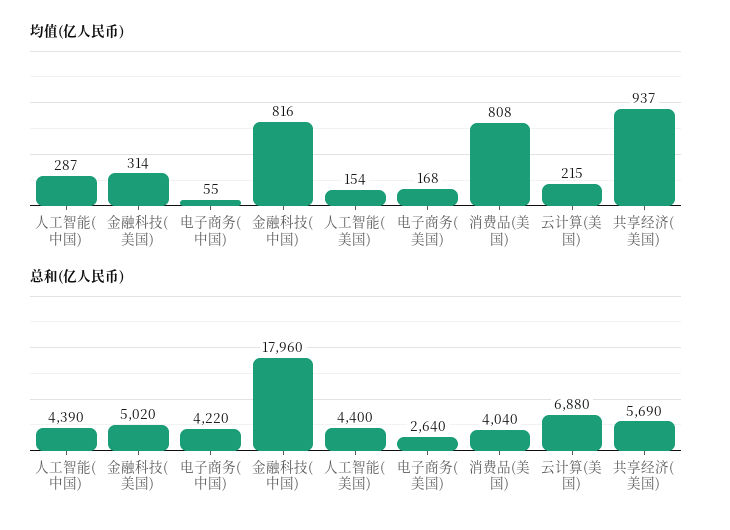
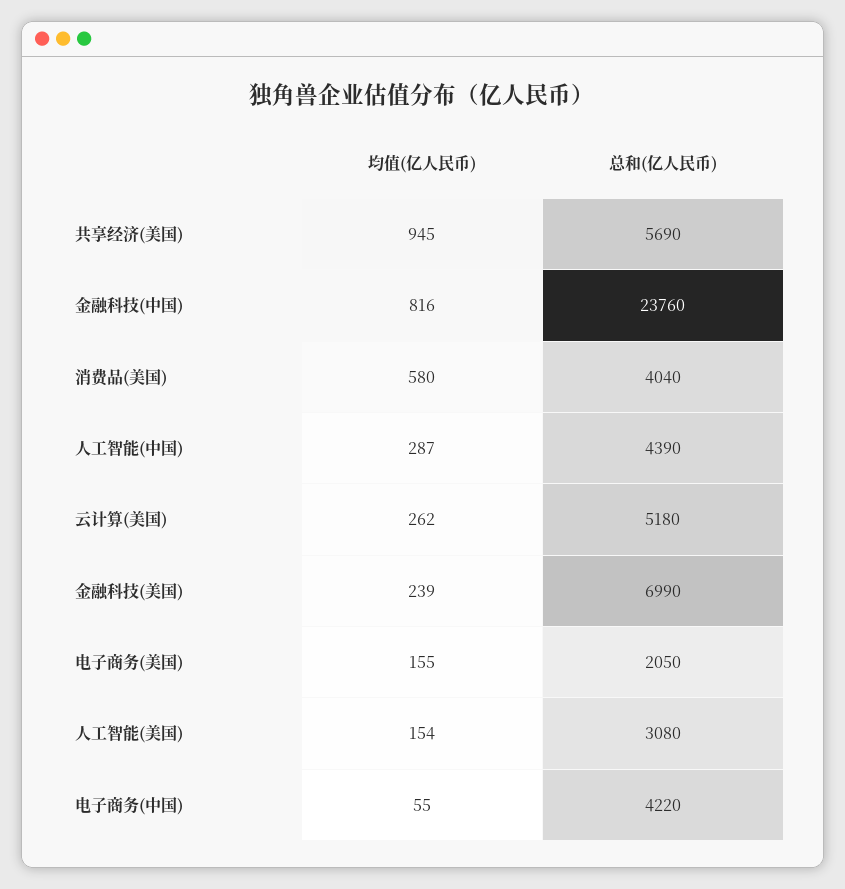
均值(亿人民币), 金融科技(美国): 314 -> 239
均值(亿人民币), 电子商务(美国): 168 -> 155
均值(亿人民币), 消费品(美国): 808 -> 580
均值(亿人民币), 云计算(美国): 215 -> 262
均值(亿人民币), 共享经济(美国): 937 -> 945
总和(亿人民币), 金融科技(美国): 5020 -> 6990
总和(亿人民币), 金融科技(中国): 17960 -> 23760
总和(亿人民币), 人工智能(美国): 4400 -> 3080
总和(亿人民币), 电子商务(美国): 2640 -> 2050
总和(亿人民币), 云计算(美国): 6880 -> 5180

